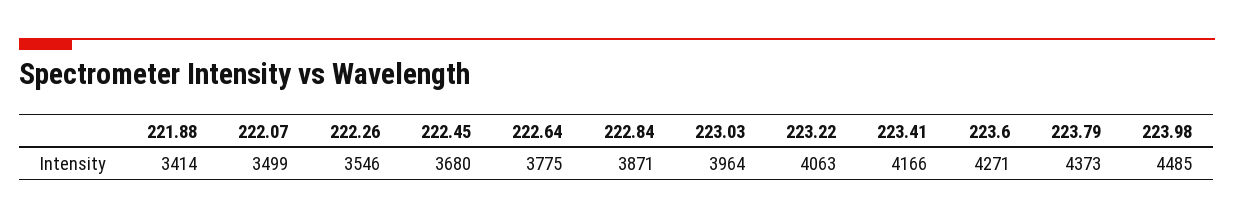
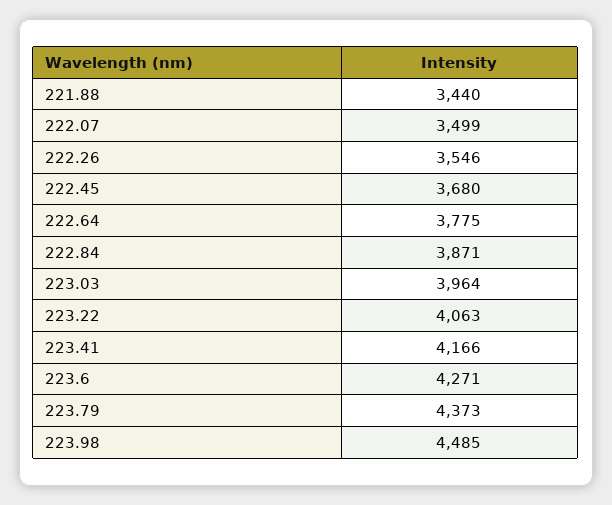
221.88: 3414 -> 3440

